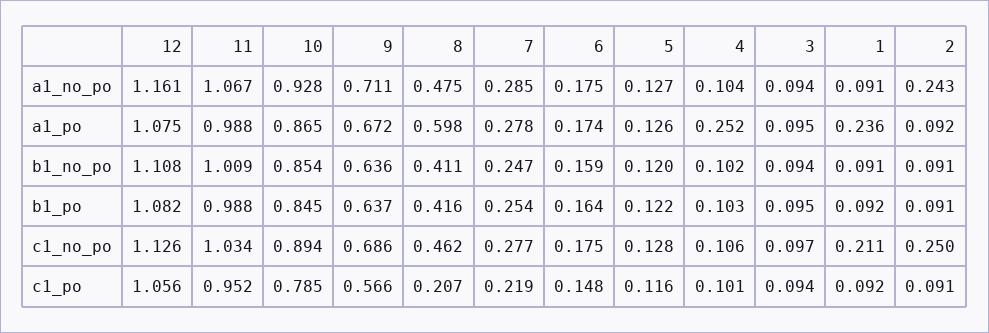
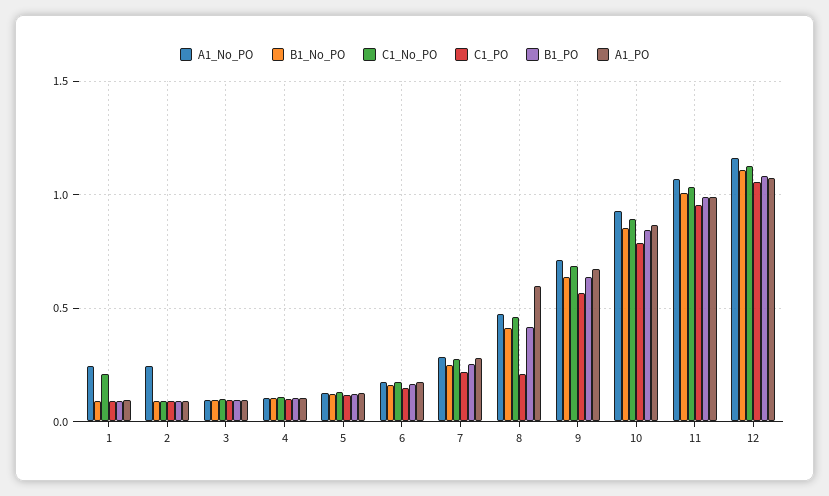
a1_no_po, 1: 0.091 -> 0.25
a1_po, 4: 0.252 -> 0.1
a1_po, 1: 0.236 -> 0.1
c1_no_po, 2: 0.25 -> 0.1

